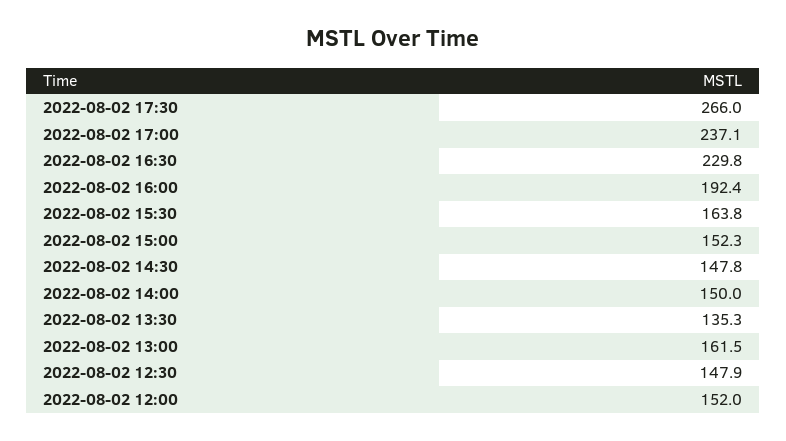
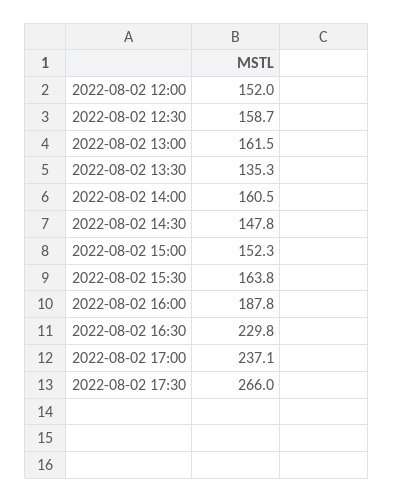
2022-08-02 16:00: 192.4 -> 187.8
2022-08-02 14:00: 150 -> 160.5
2022-08-02 12:30: 147.9 -> 158.7

